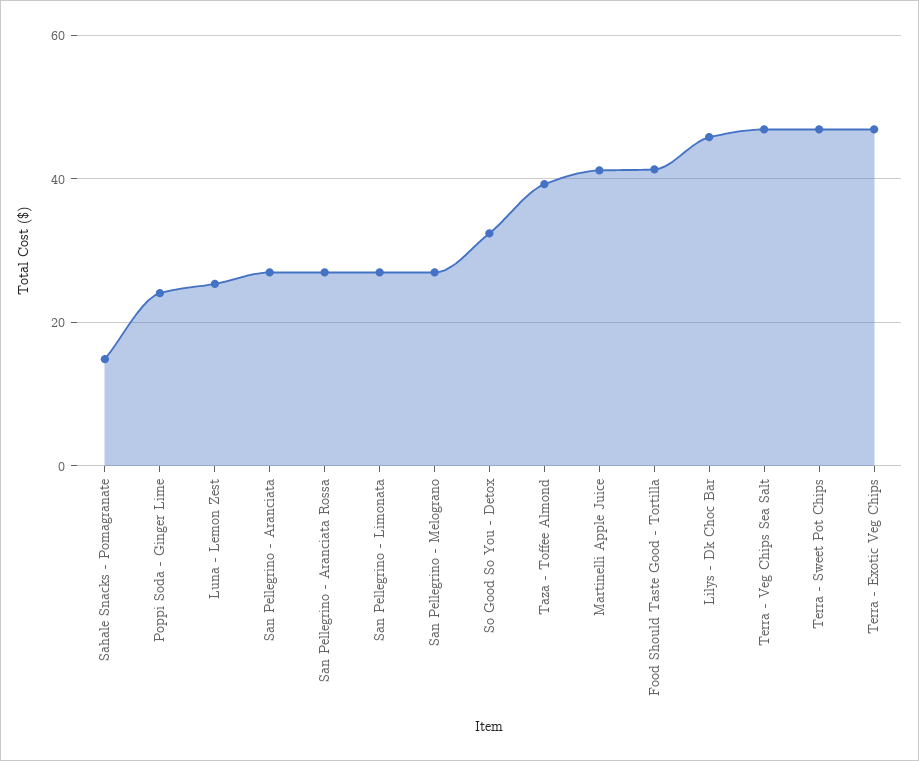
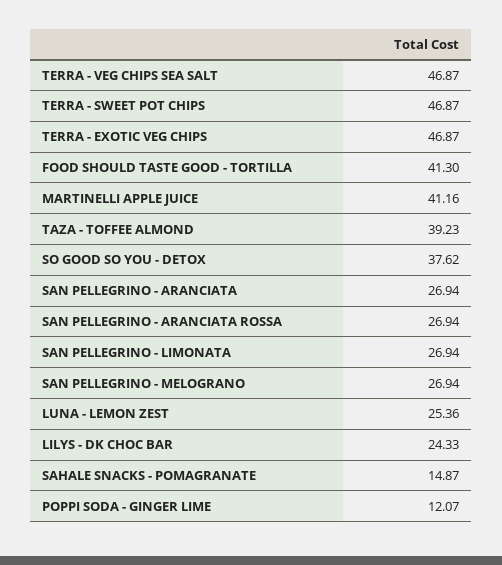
Poppi Soda - Ginger Lime: 24 -> 12.07
So Good So You - Detox: 32 -> 37.62
Lilys - Dk Choc Bar: 46 -> 24.33

